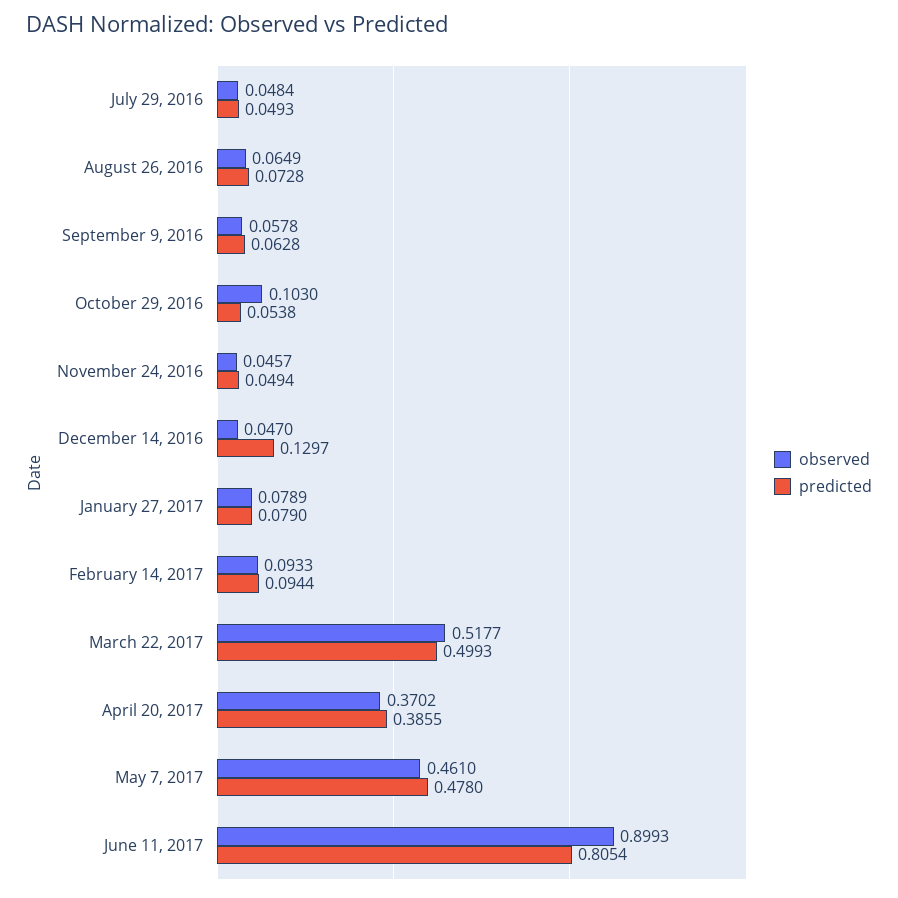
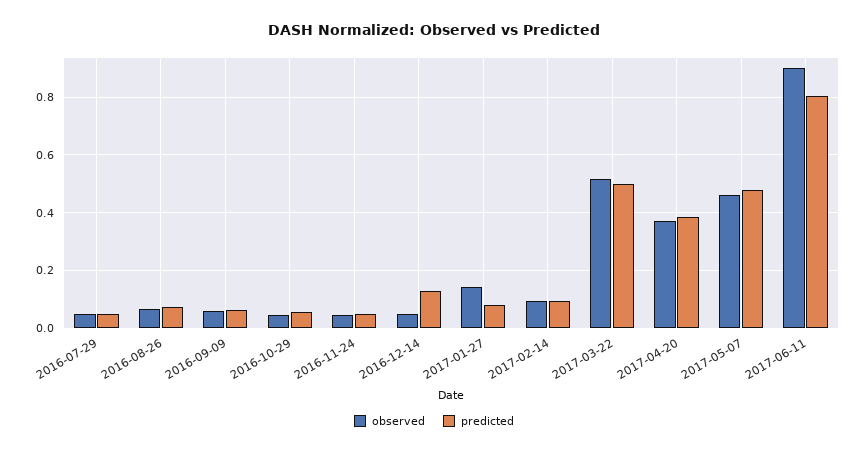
observed, October 29, 2016: 0.103 -> 0.05
observed, January 27, 2017: 0.0789 -> 0.15

